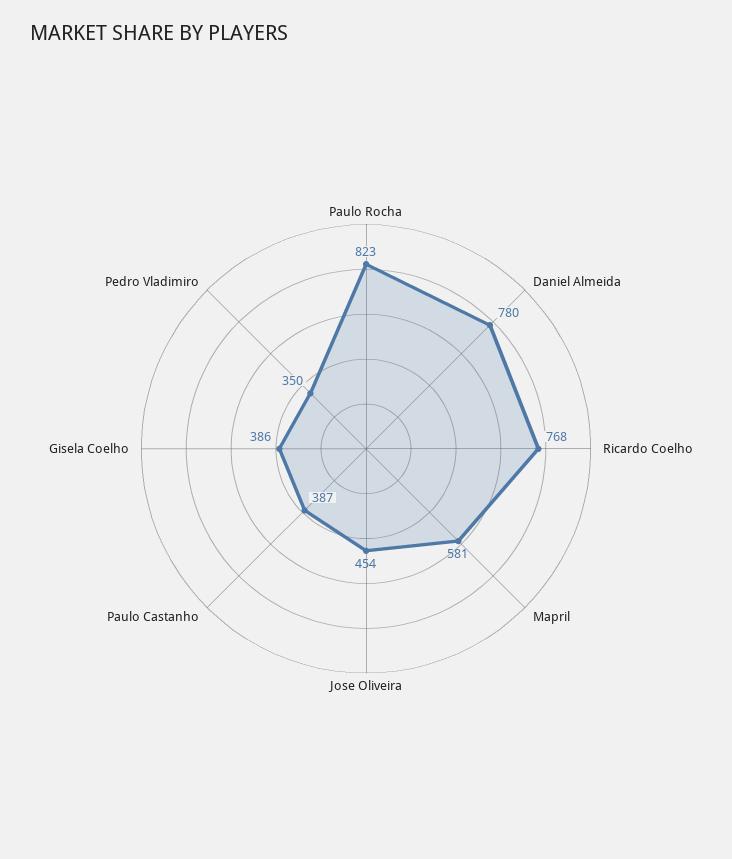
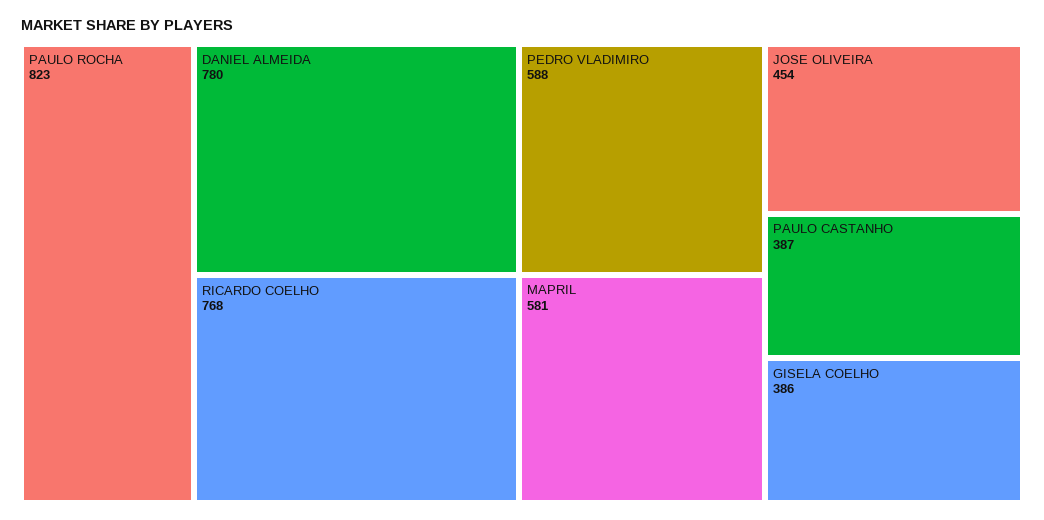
Pedro Vladimiro: 350 -> 588

